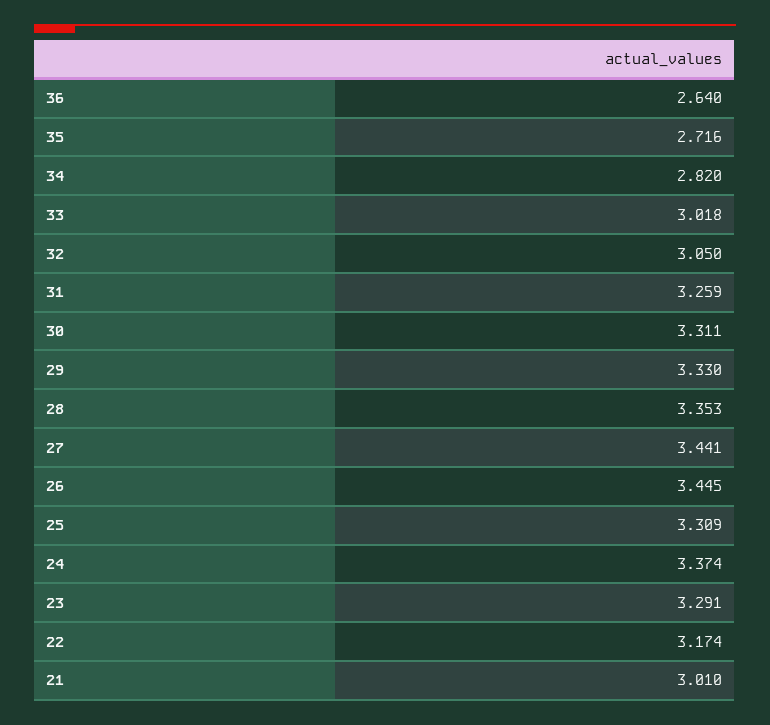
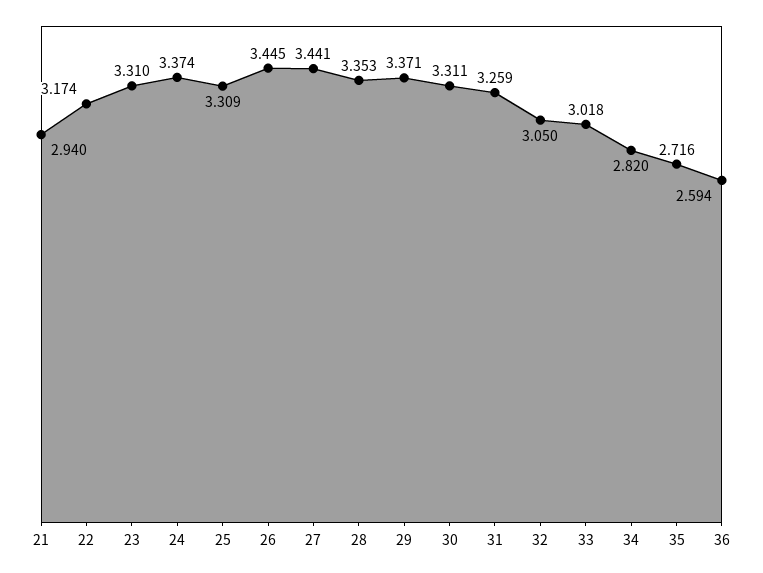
36: 2.64 -> 2.594
29: 3.33 -> 3.371
23: 3.291 -> 3.31
21: 3.01 -> 2.94

